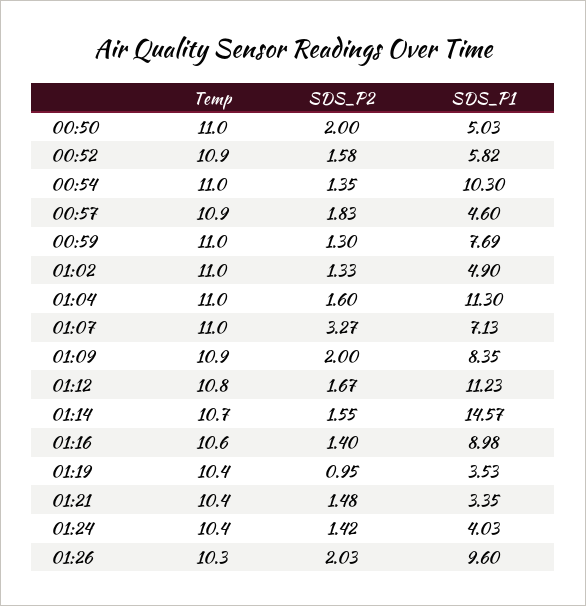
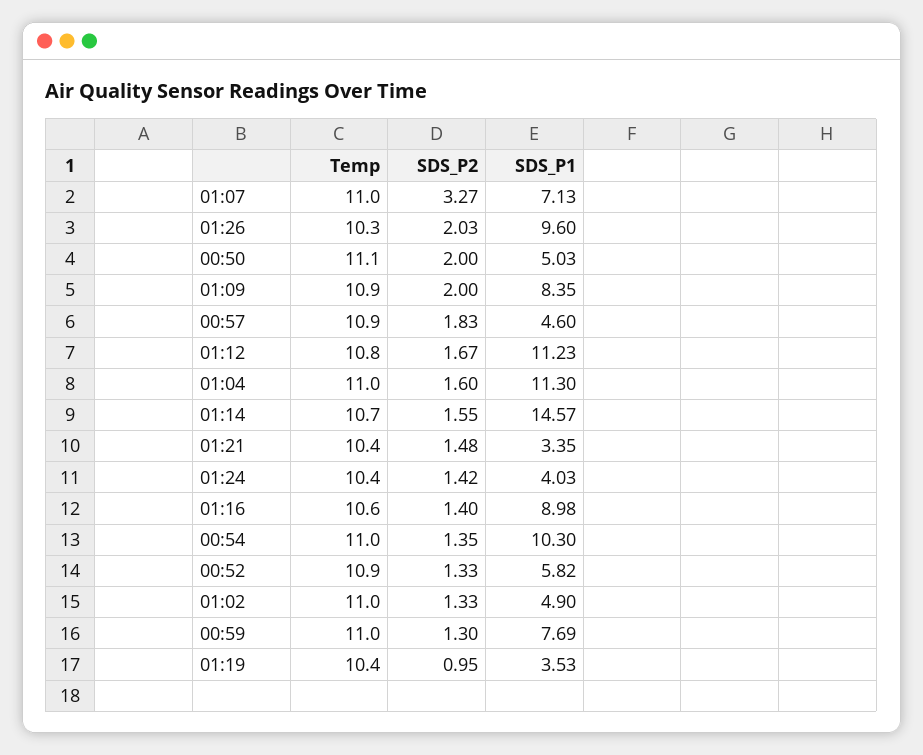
Temp, 00:50: 11 -> 11.1
SDS_P2, 00:52: 1.58 -> 1.33

